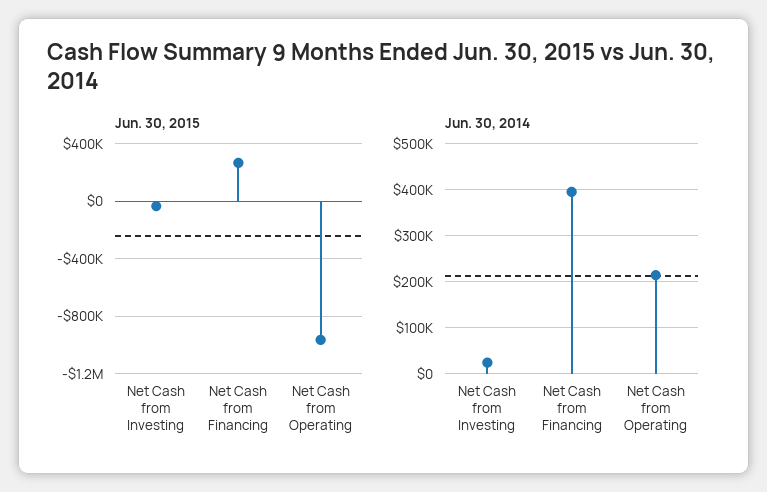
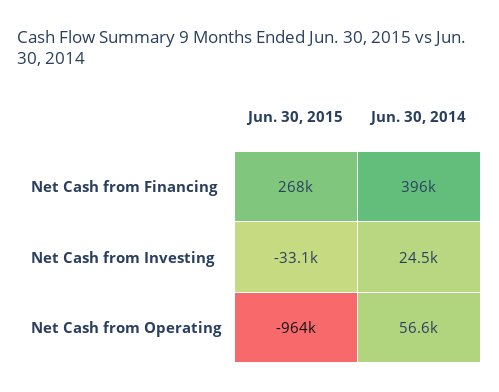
Jun. 30, 2014, Net Cash from Operating: 220000 -> 56600

